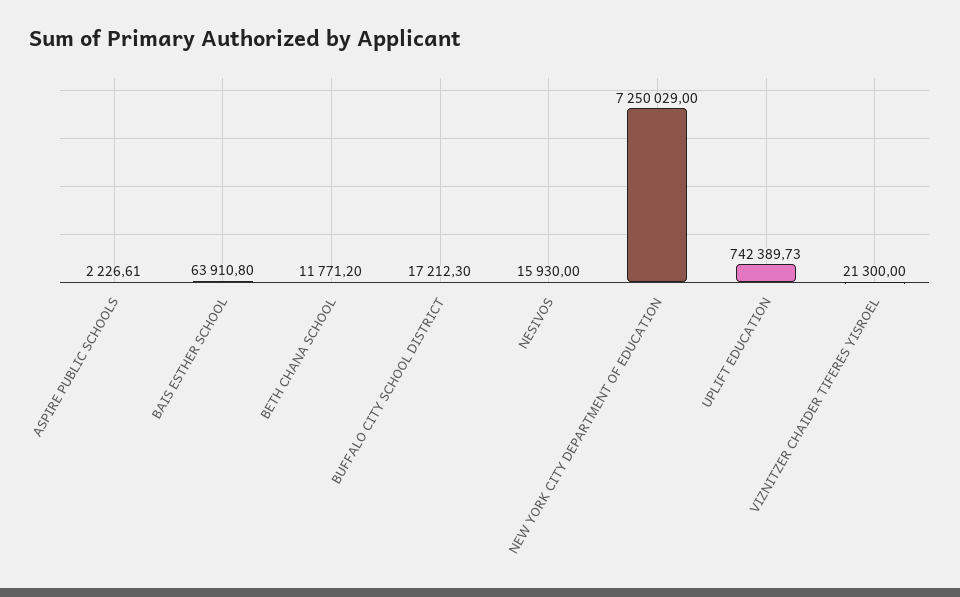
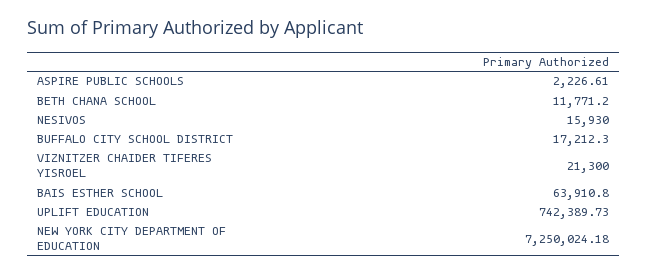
NEW YORK CITY DEPARTMENT OF EDUCATION: 7250029 -> 7250024.18

